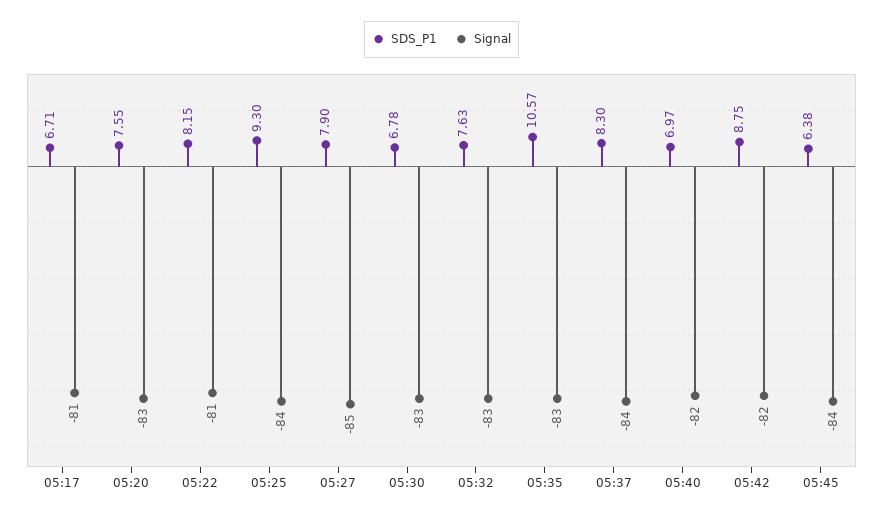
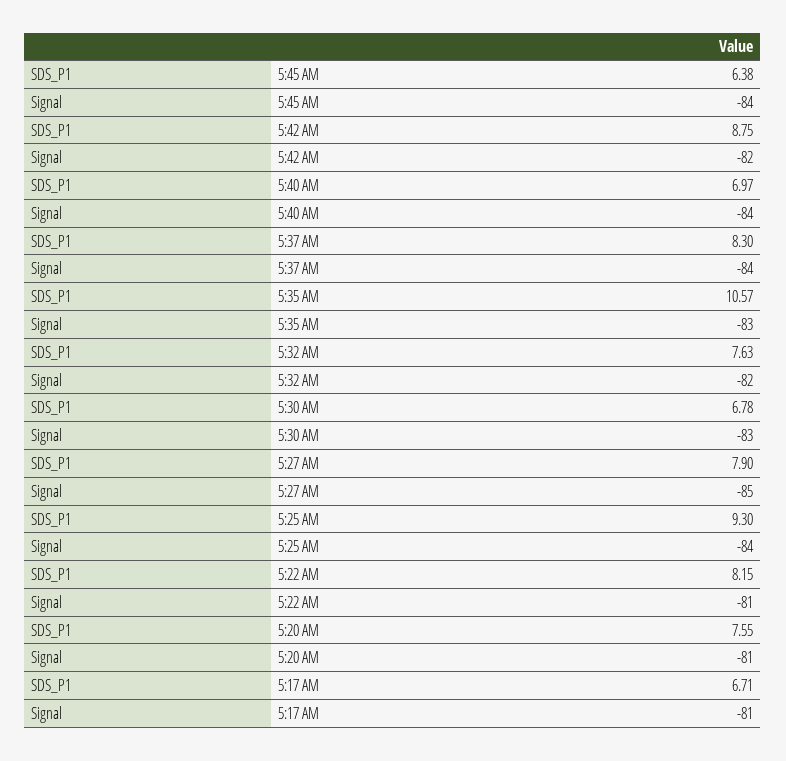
Signal, 05:20: -83 -> -81
Signal, 05:32: -83 -> -82
Signal, 05:40: -82 -> -84

